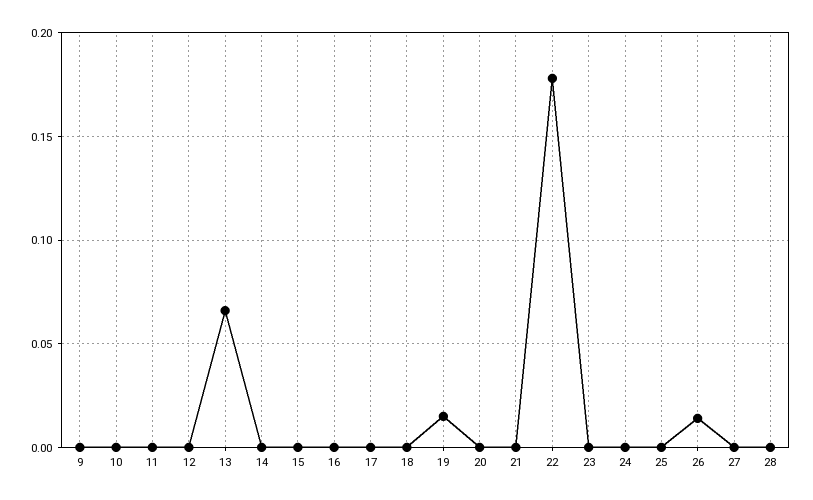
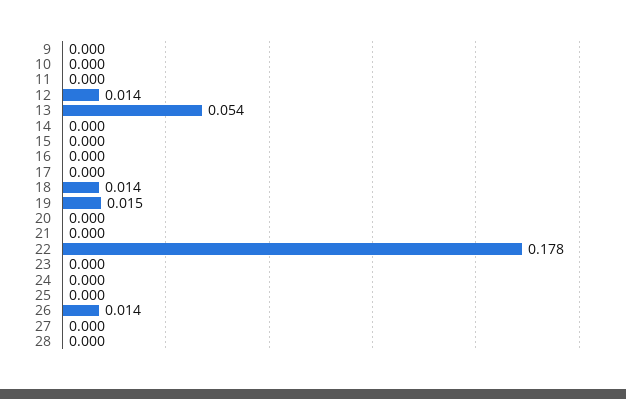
12: 0 -> 0.014
13: 0.065 -> 0.054
18: 0 -> 0.014

